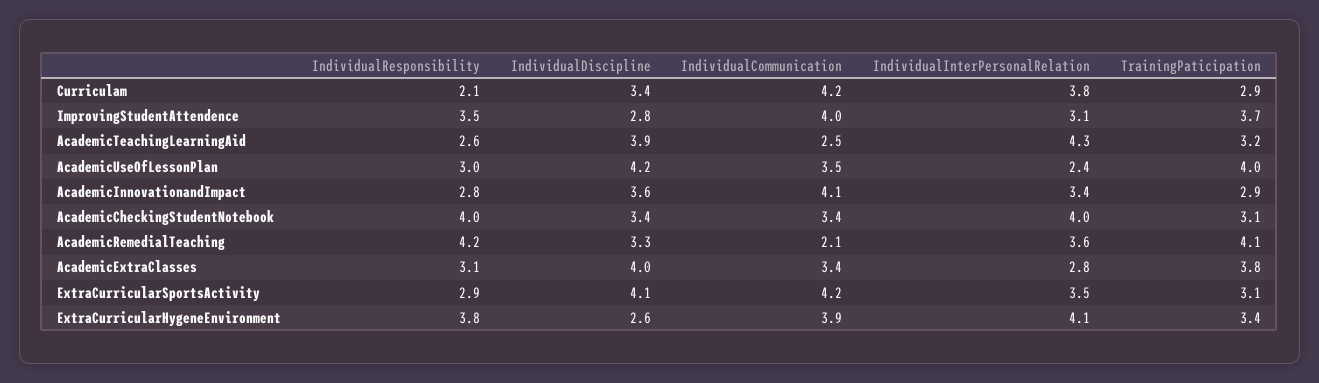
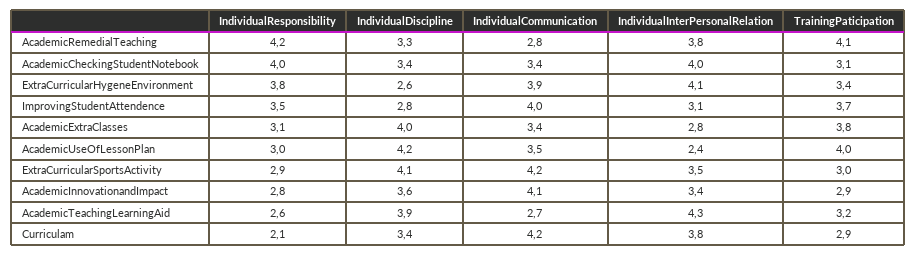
IndividualCommunication, AcademicTeachingLearningAid: 2.5 -> 2.7
IndividualCommunication, AcademicRemedialTeaching: 2.1 -> 2.8
IndividualInterPersonalRelation, AcademicRemedialTeaching: 3.6 -> 3.8
TrainingPaticipation, ExtraCurricularSportsActivity: 3.1 -> 3

